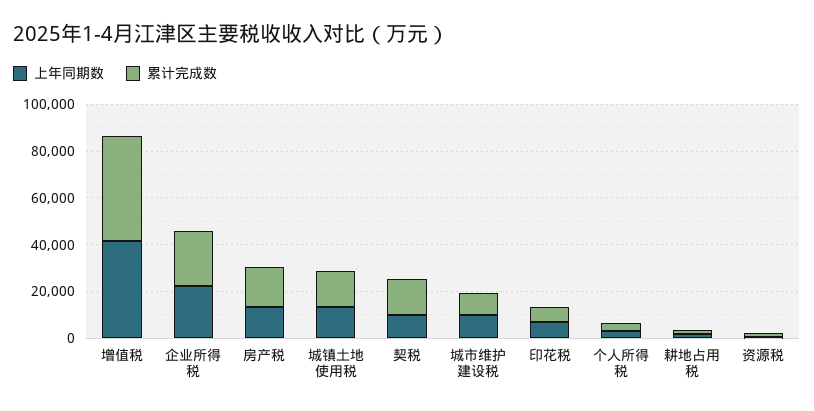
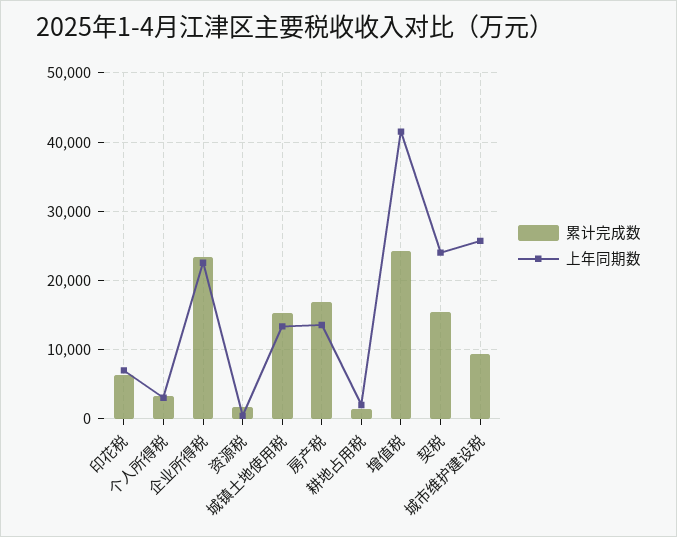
累计完成数, 增值税: 45000 -> 24000
上年同期数, 契税: 10000 -> 24000
上年同期数, 城市维护建设税: 10000 -> 26000

